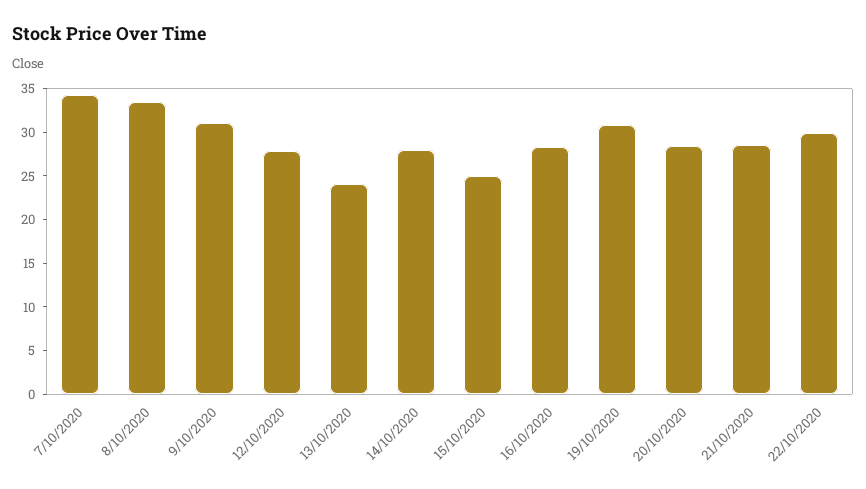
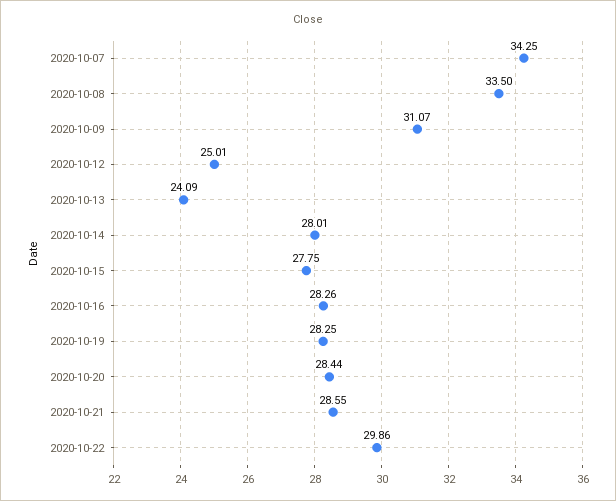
12/10/2020: 28 -> 25.01
15/10/2020: 25 -> 27.75
19/10/2020: 31 -> 28.25

